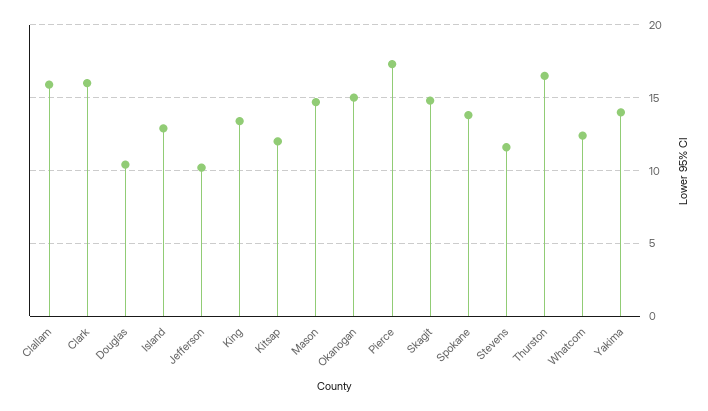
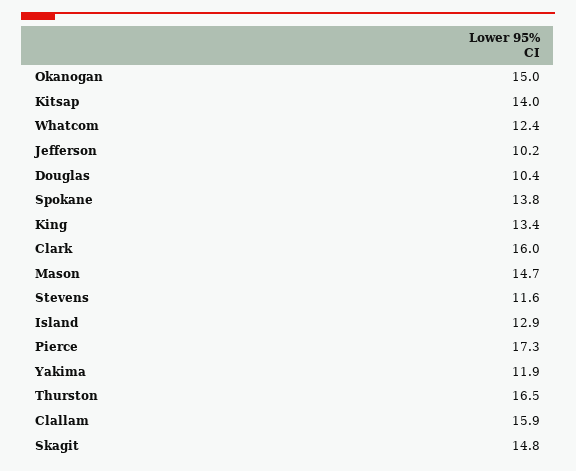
Kitsap: 12 -> 14
Yakima: 14 -> 11.9

